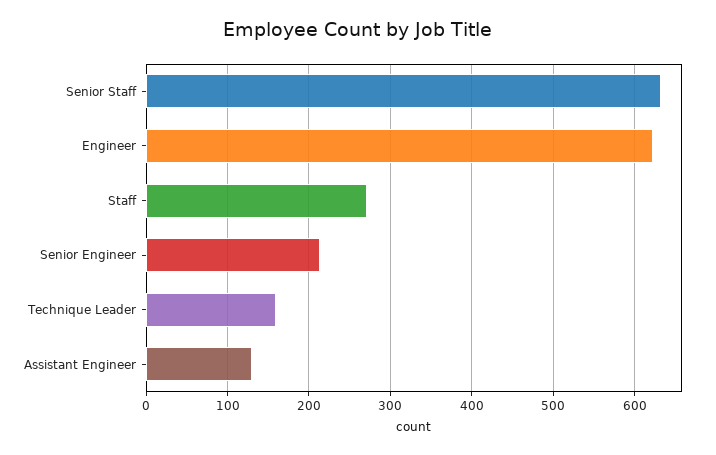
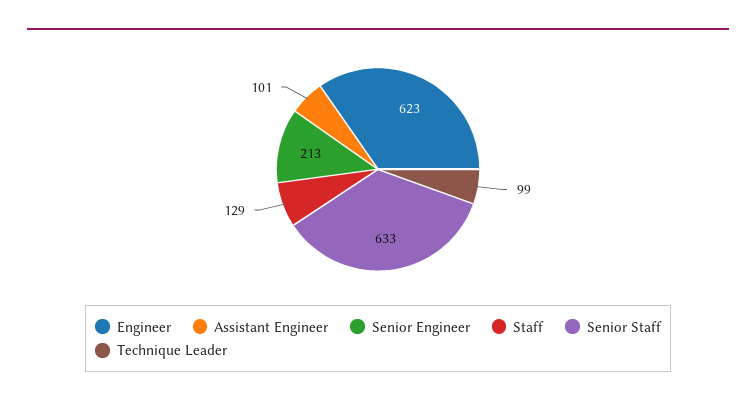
Staff: 270 -> 129
Technique Leader: 160 -> 99
Assistant Engineer: 130 -> 101

